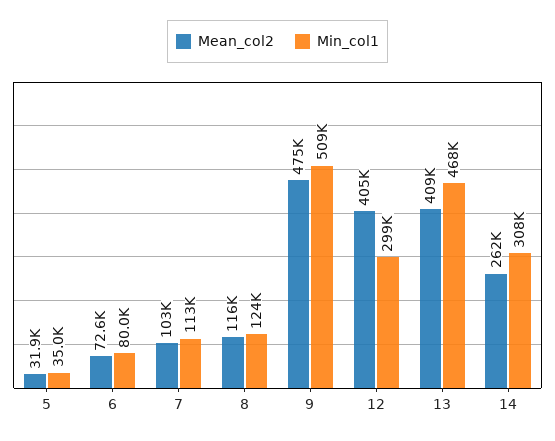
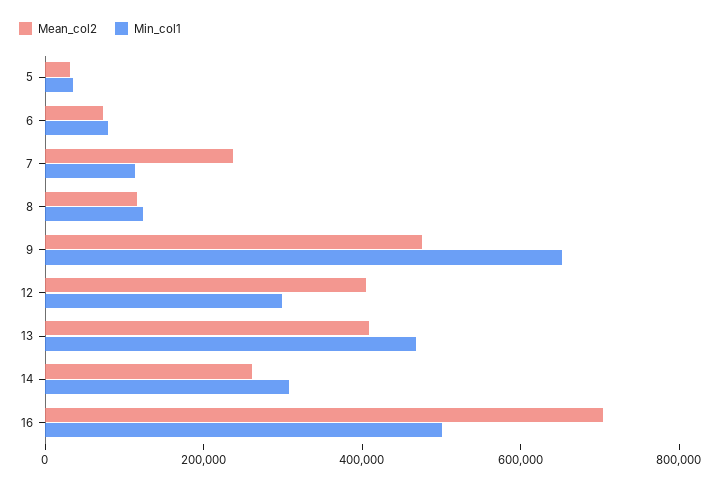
Mean_col2, 7: 103000 -> 250000
Min_col1, 9: 509000 -> 650000
Mean_col2, 16: none -> 700000
Min_col1, 16: none -> 500000

